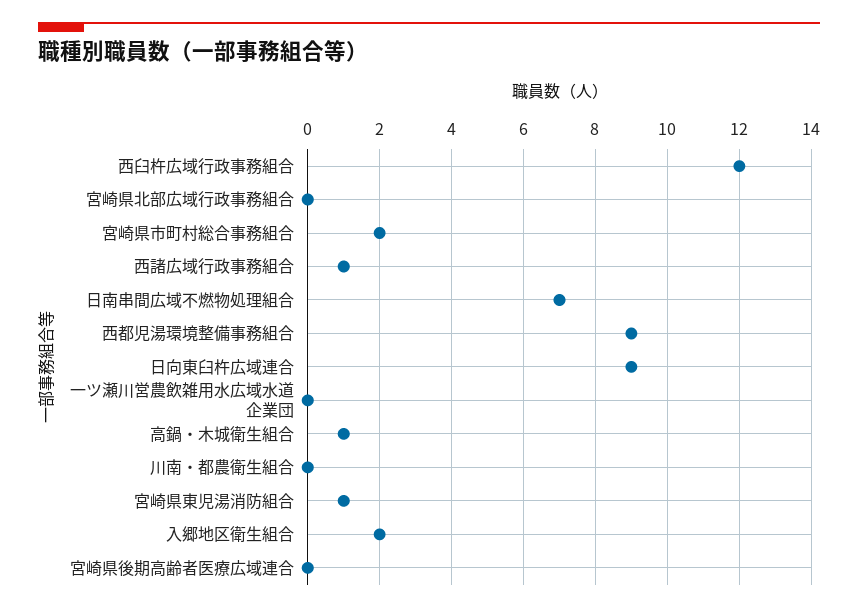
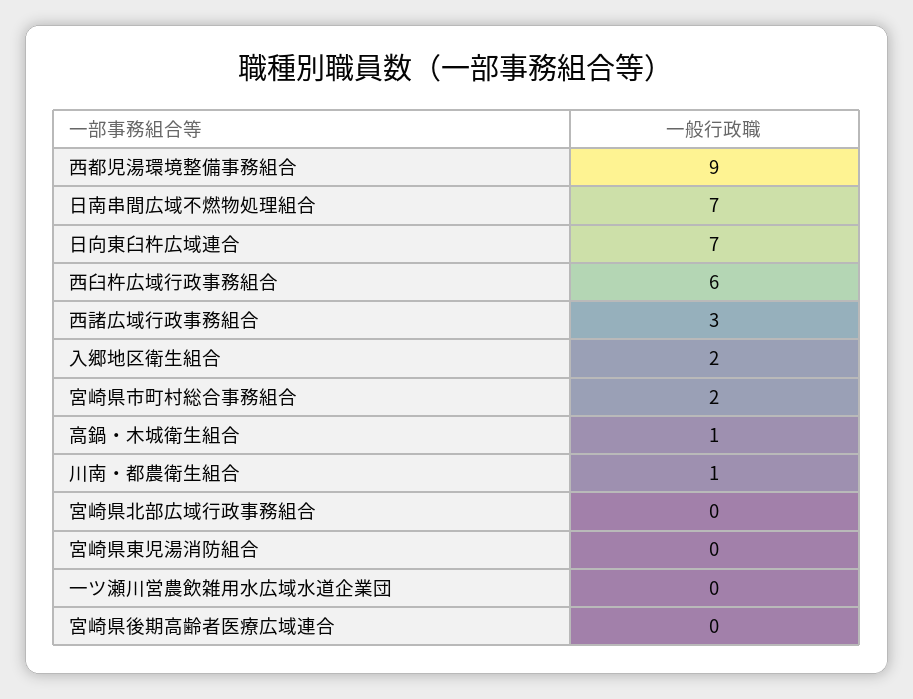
西臼杵広域行政事務組合: 12 -> 6
西諸広域行政事務組合: 1 -> 3
日向東臼杵広域連合: 9 -> 7
川南・都農衛生組合: 0 -> 1
宮崎県東児湯消防組合: 1 -> 0

